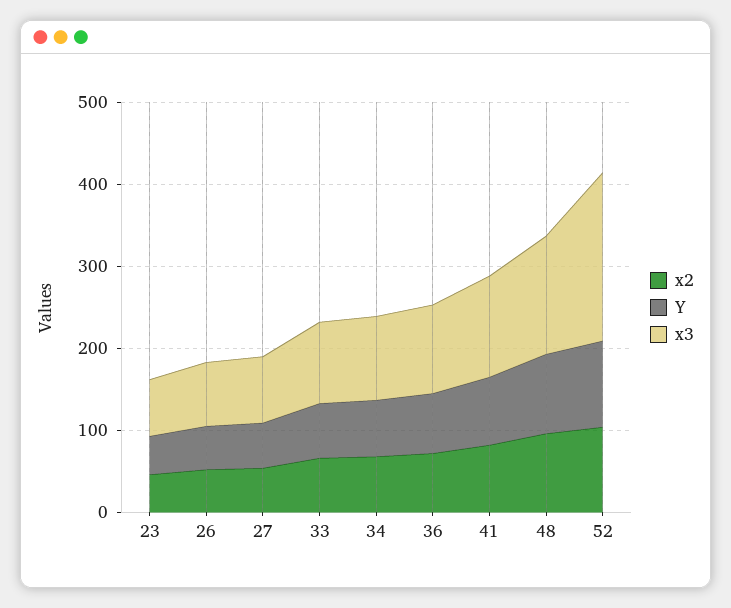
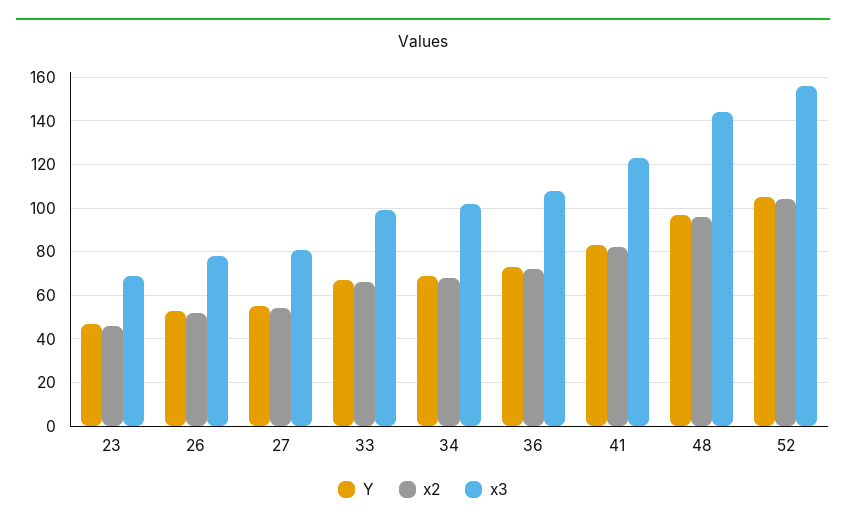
x3, 52: 200 -> 155

